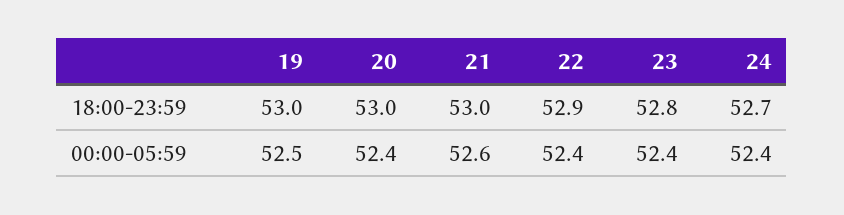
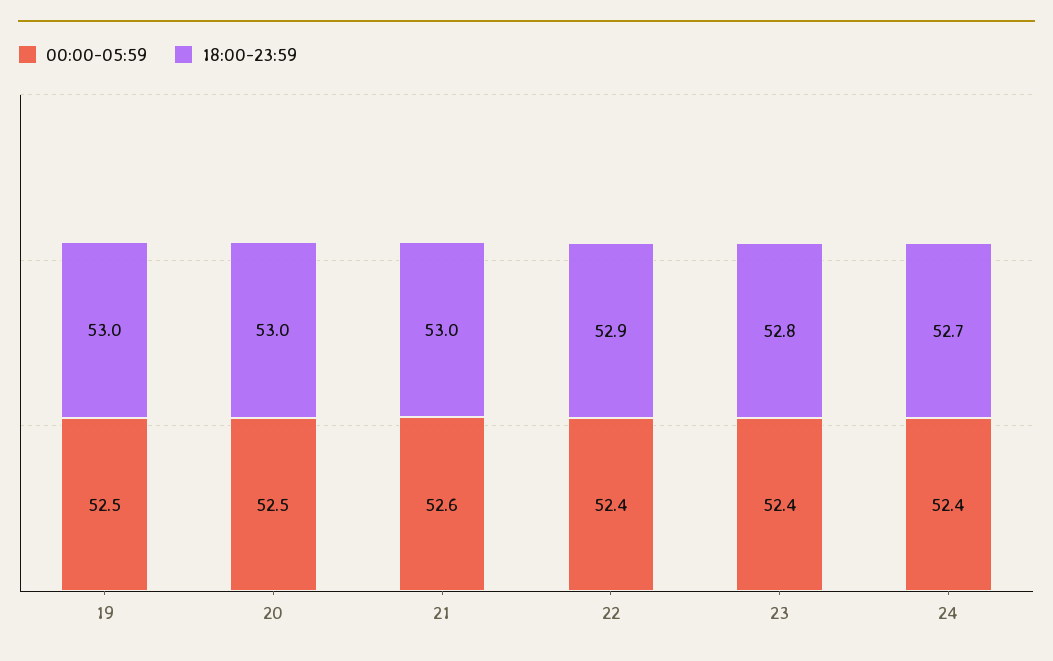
00:00-05:59, 20: 52.4 -> 52.5

